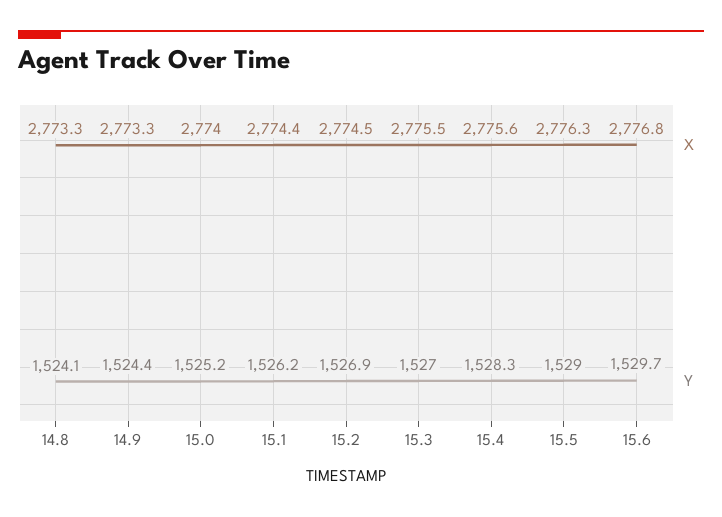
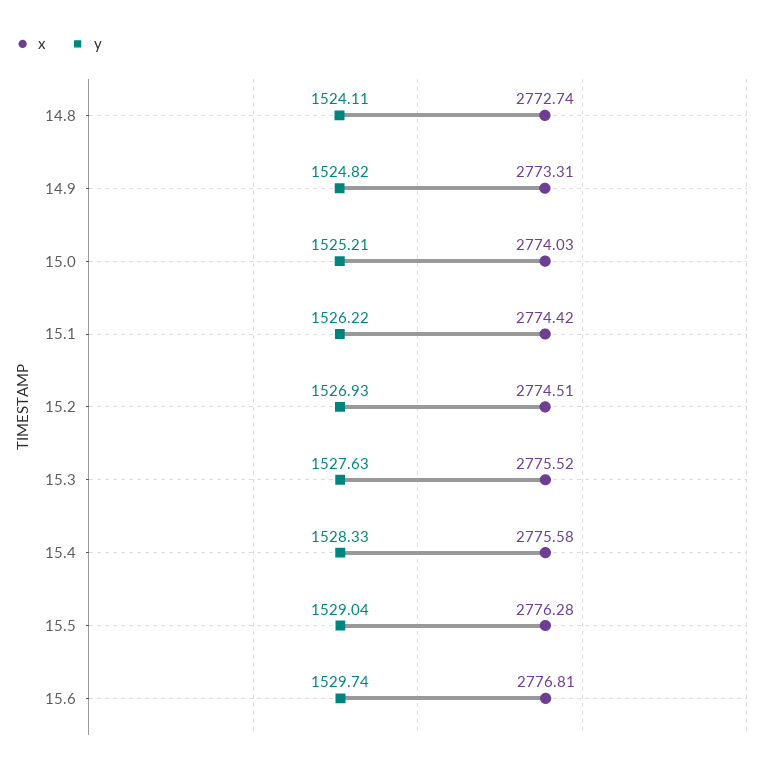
X, 14.8: 2773.3 -> 2772.74
Y, 14.9: 1524.4 -> 1524.82
Y, 15.3: 1527 -> 1527.63

